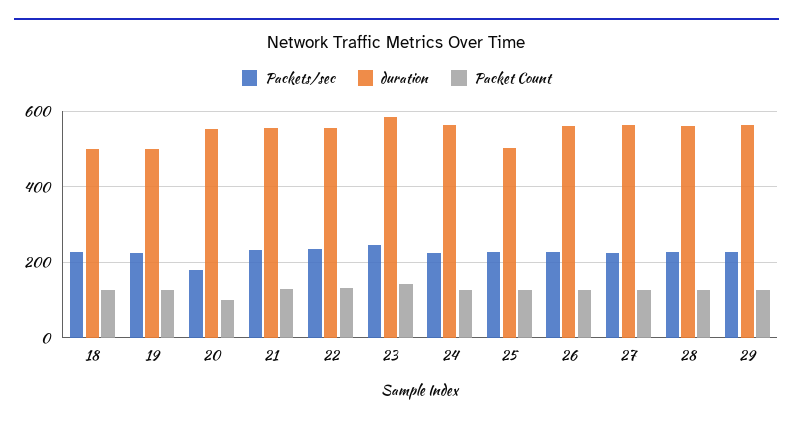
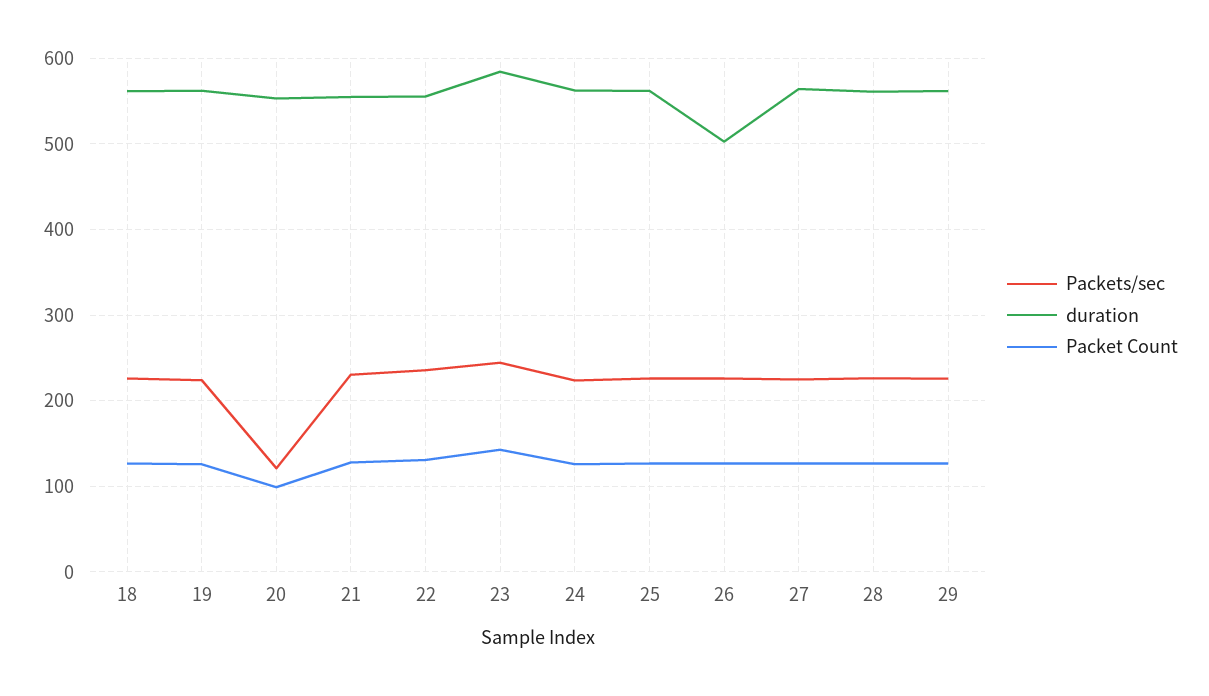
duration, 18: 500 -> 560
duration, 19: 500 -> 560
Packets/sec, 20: 180 -> 120
duration, 25: 500 -> 560
duration, 26: 560 -> 500

